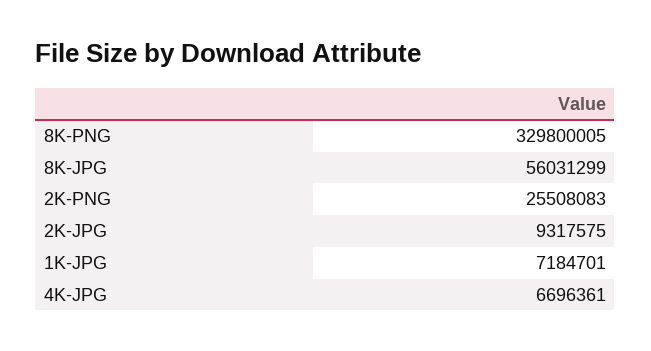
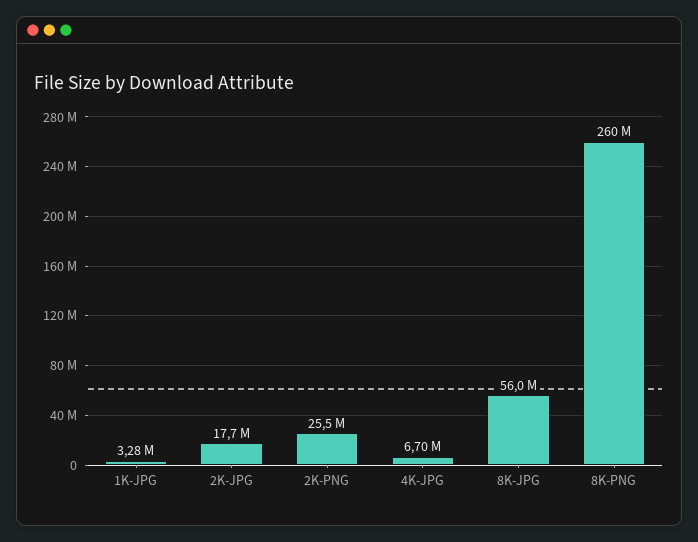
8K-PNG: 329800005 -> 260000000
2K-JPG: 9317575 -> 17700000
1K-JPG: 7184701 -> 3280000

